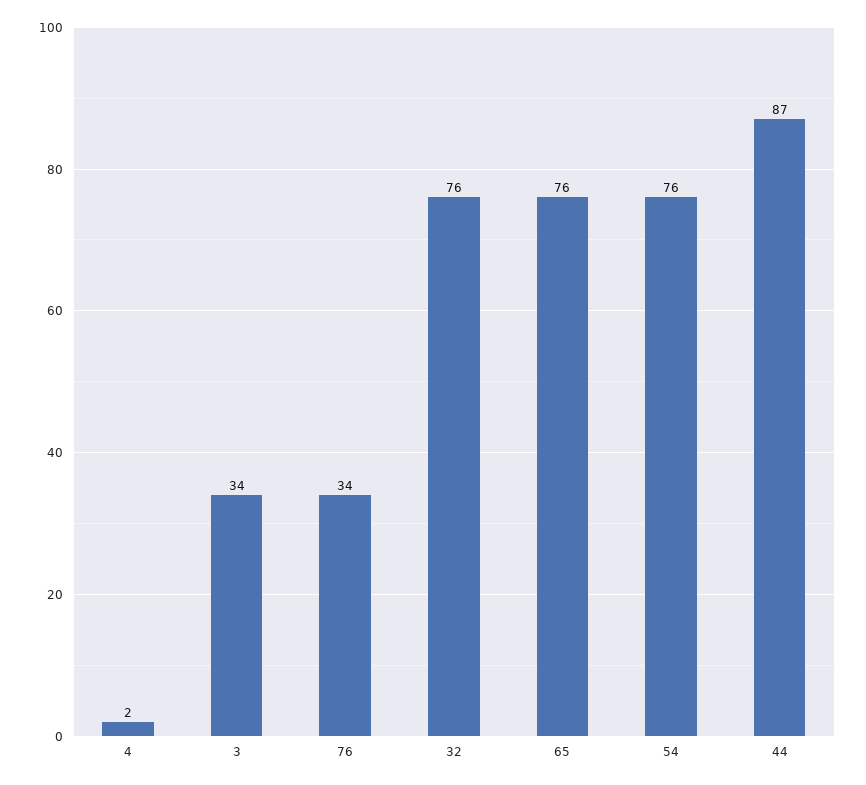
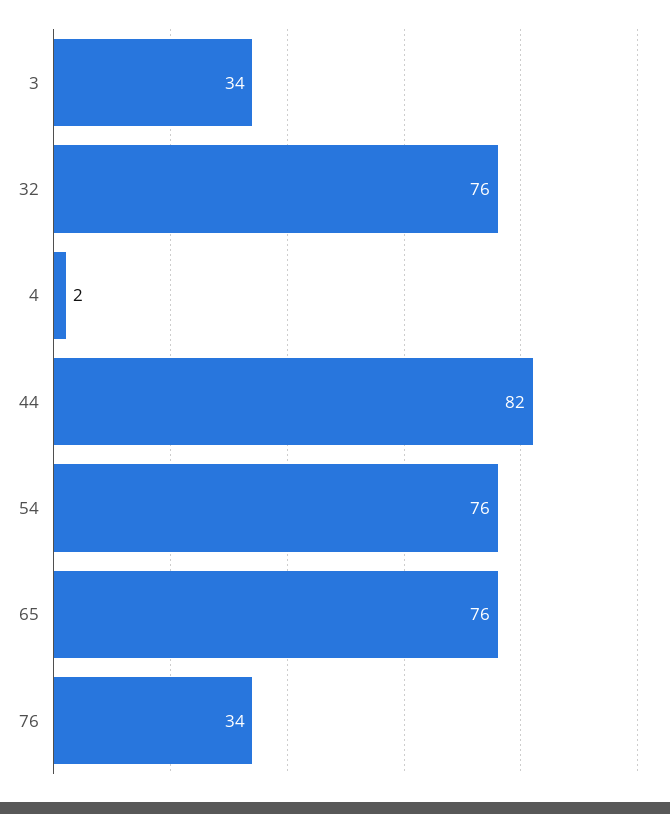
44: 87 -> 82

